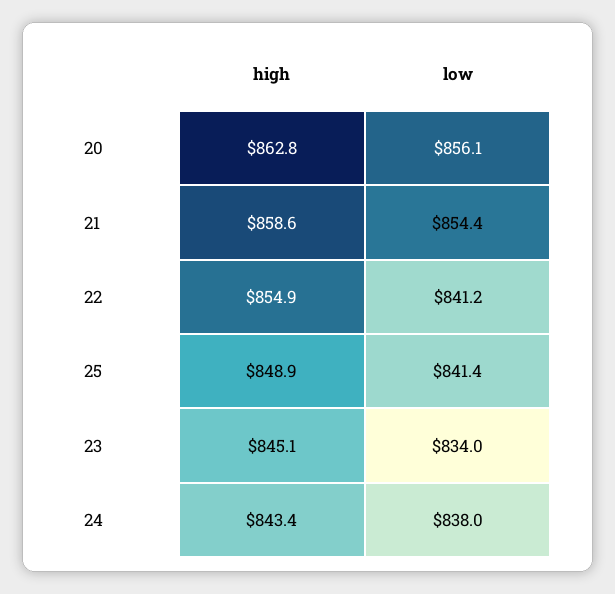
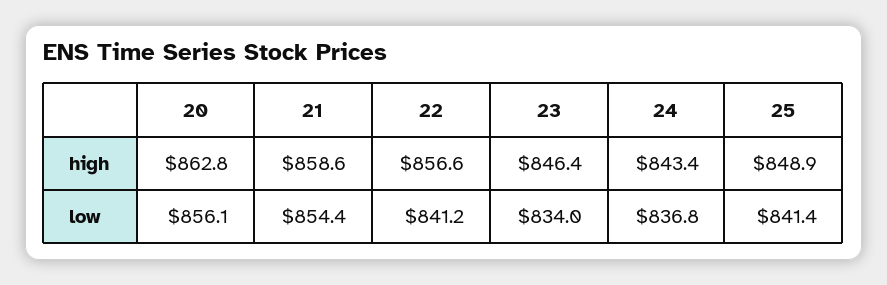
high, 22: 854.9 -> 856.6
high, 23: 845.1 -> 846.4
low, 24: 838 -> 836.8

